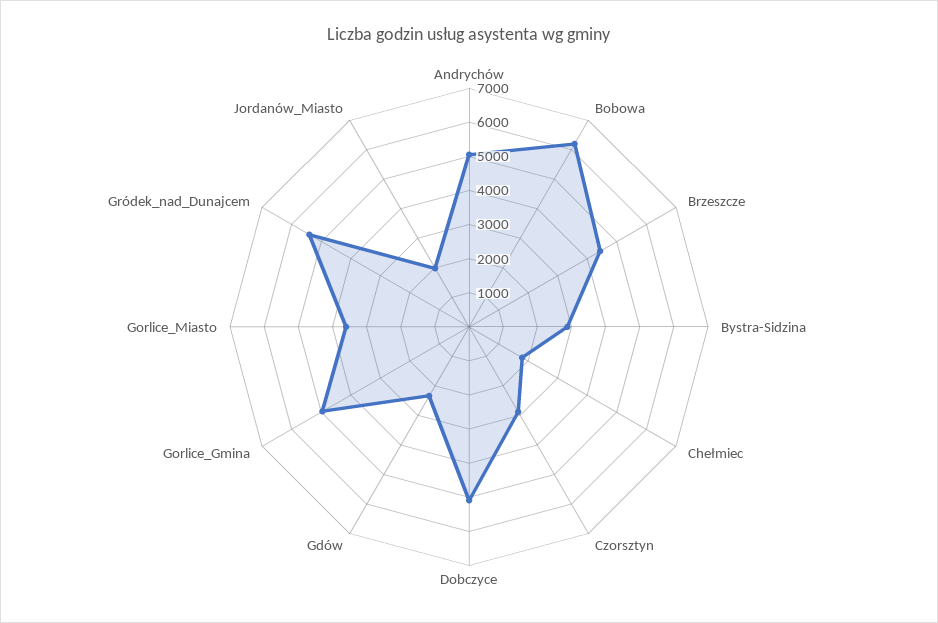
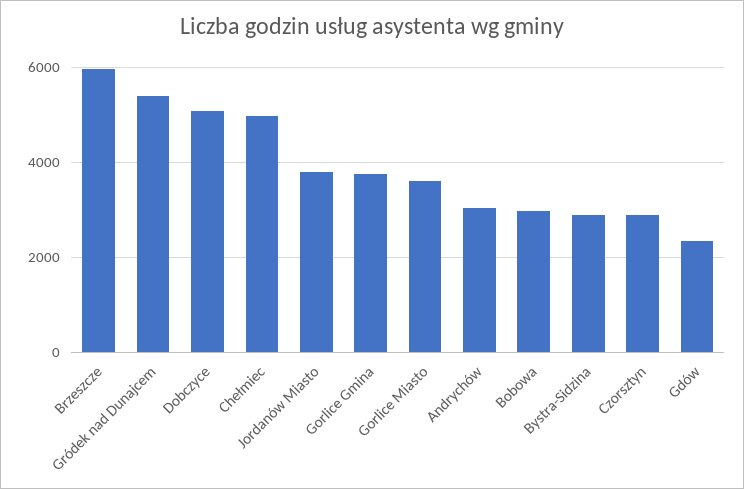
Andrychów: 5000 -> 3000
Bobowa: 6250 -> 3000
Brzeszcze: 4500 -> 6000
Chełmiec: 1750 -> 5000
Gorlice_Gmina: 5000 -> 3800
Jordanów_Miasto: 2000 -> 3800

